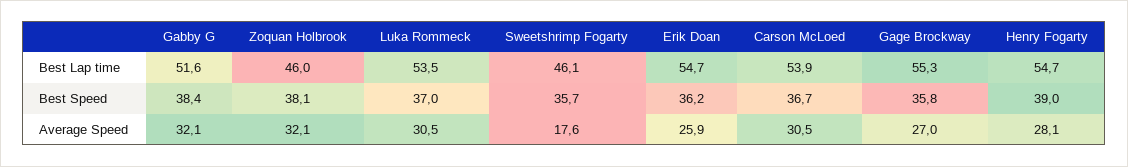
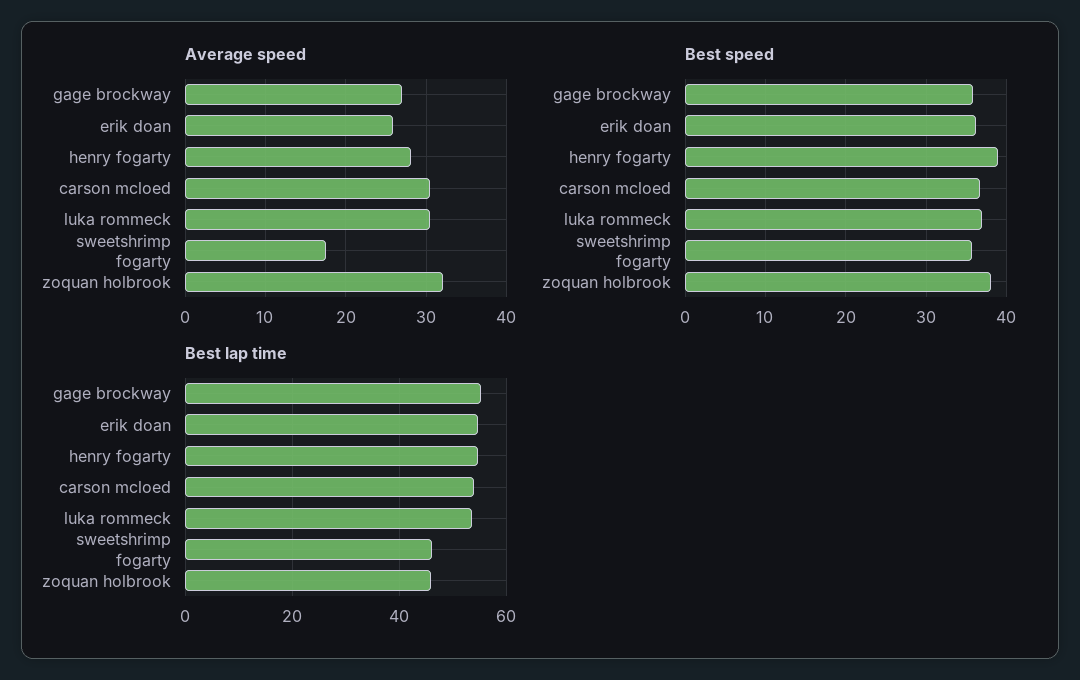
Best Lap time, Gabby G: 51.6 -> none
Best Speed, Gabby G: 38.4 -> none
Average Speed, Gabby G: 32.1 -> none

